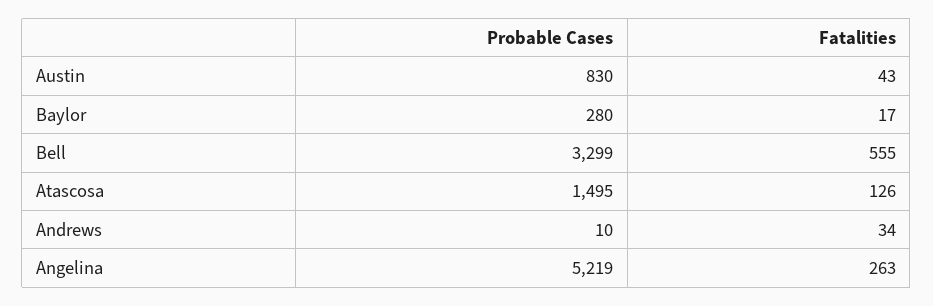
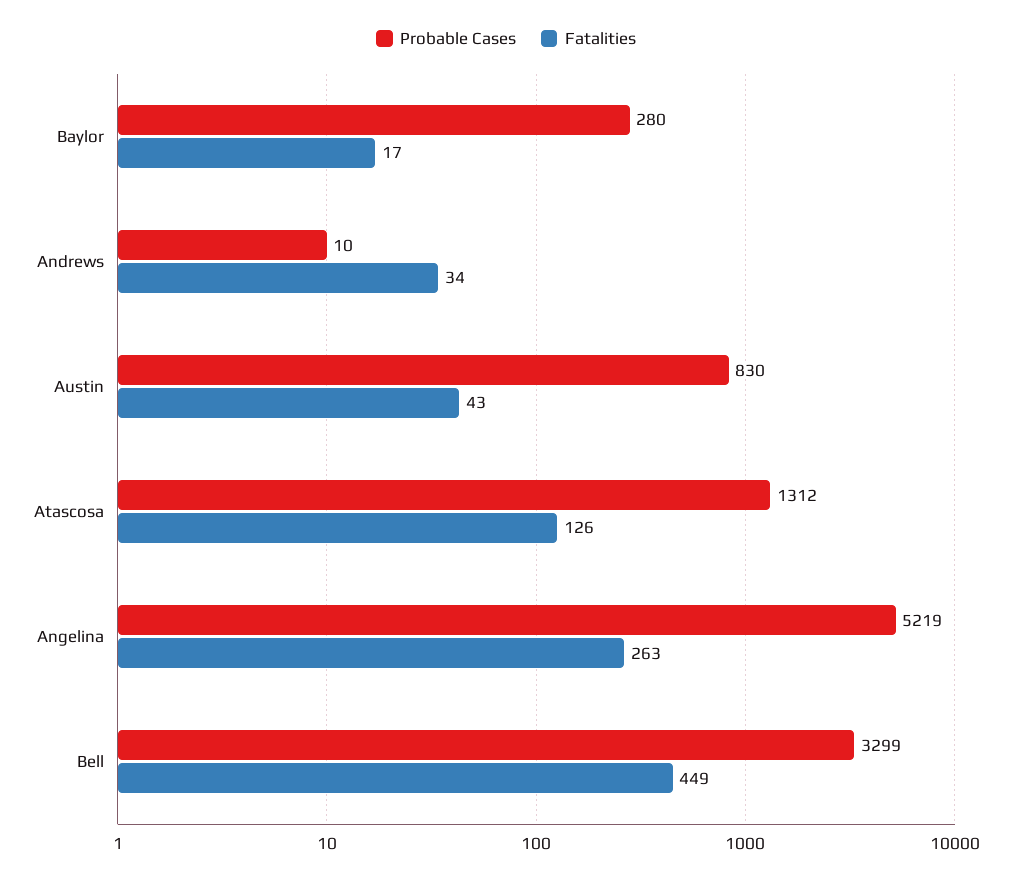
Fatalities, Bell: 555 -> 449
Probable Cases, Atascosa: 1495 -> 1312

